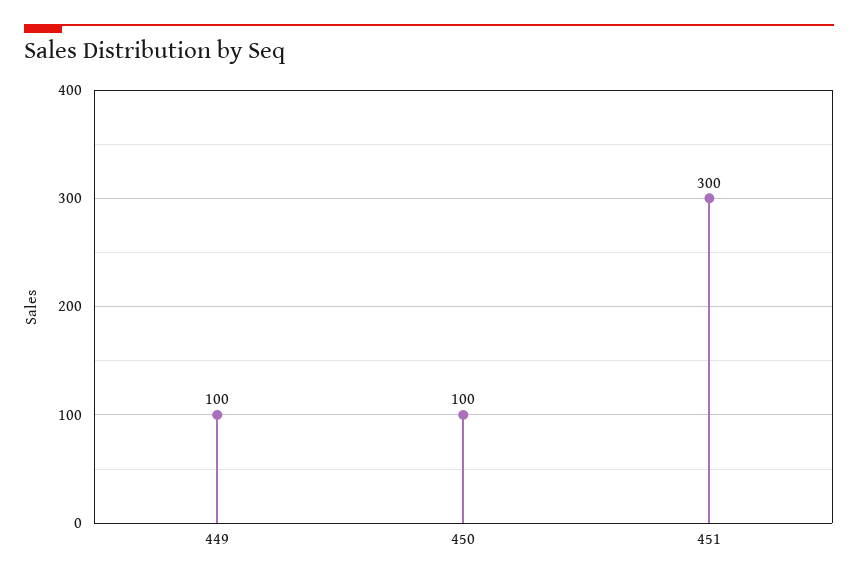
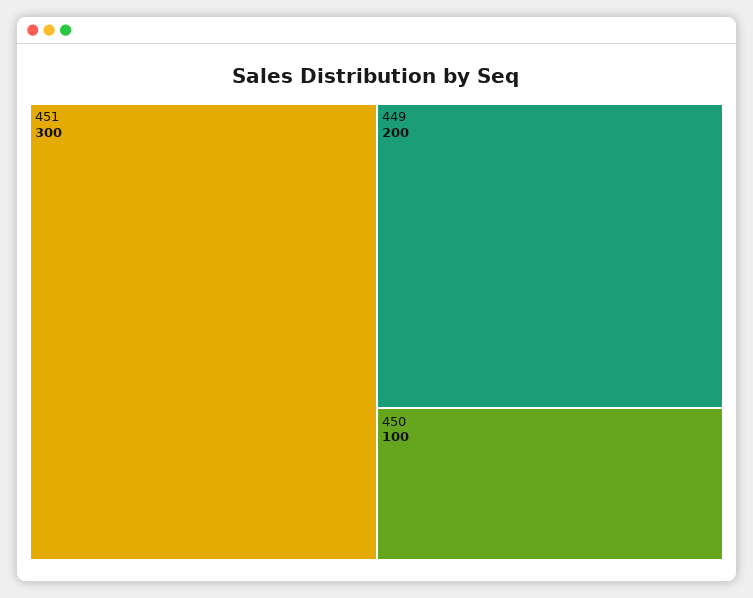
449: 100 -> 200

